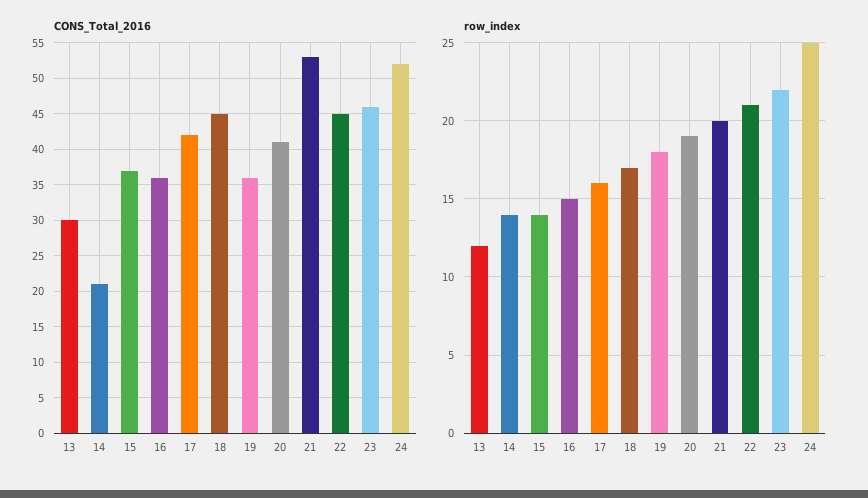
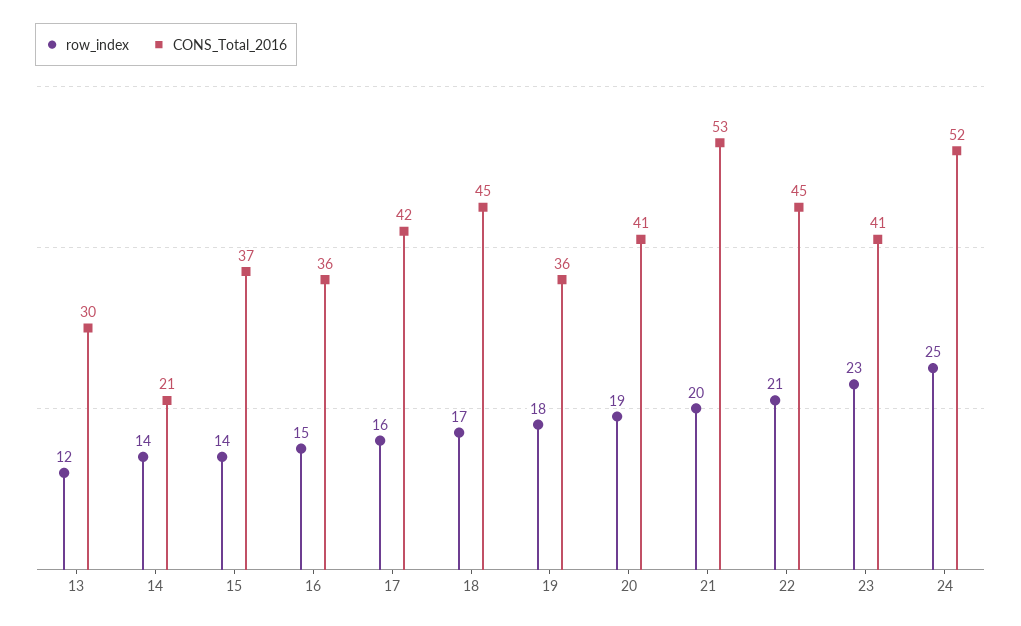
CONS_Total_2016, 23: 46 -> 41
row_index, 23: 22 -> 23

